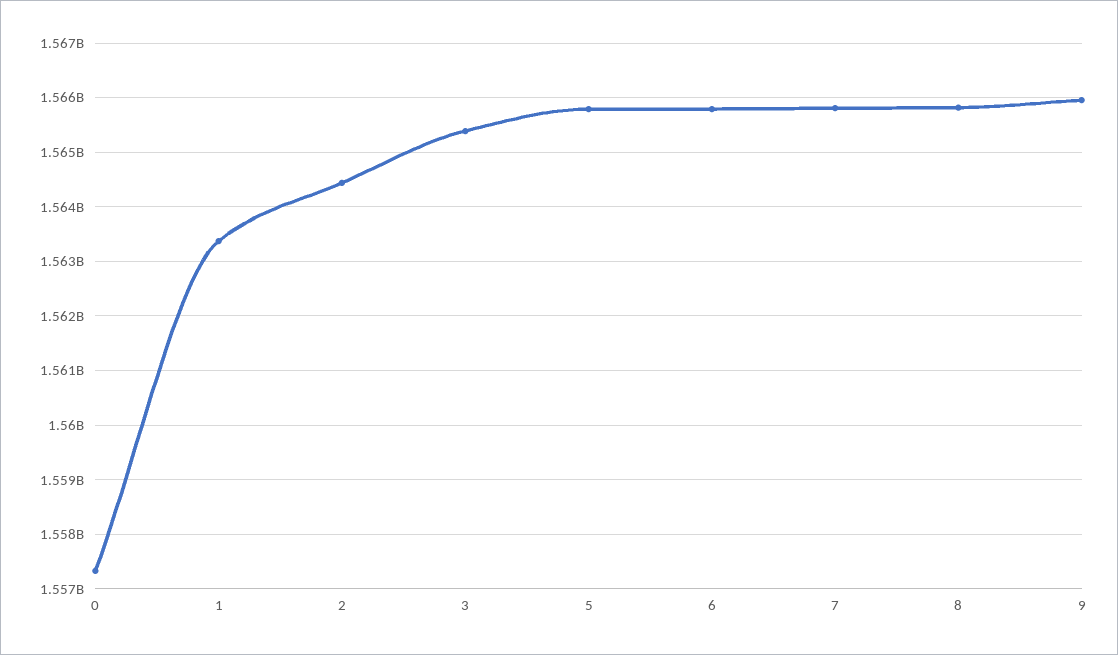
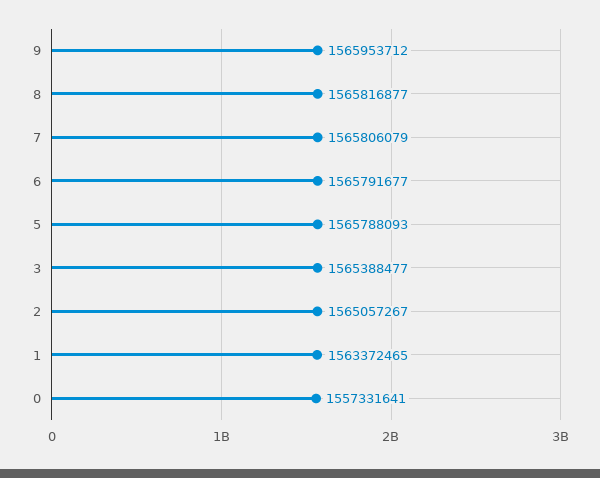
2: 1564400000 -> 1565057267

